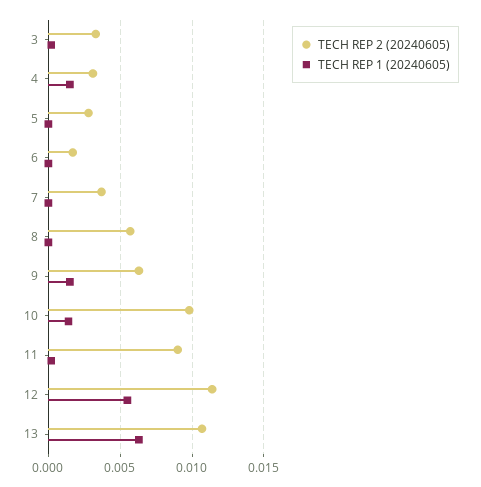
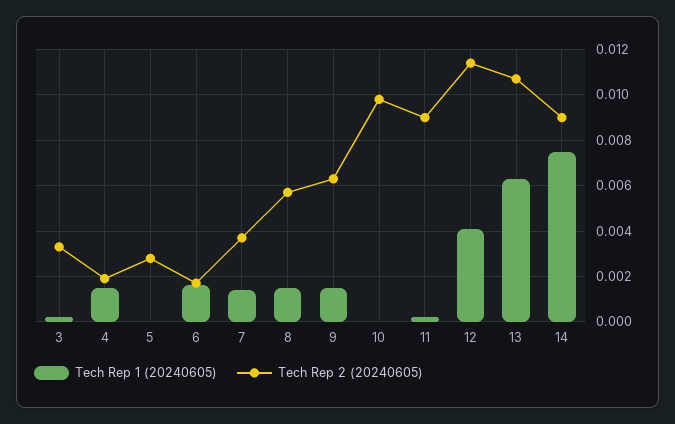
TECH REP 2 (20240605), 4: 0.003 -> 0.002
TECH REP 1 (20240605), 6: 0 -> 0.0015
TECH REP 1 (20240605), 7: 0 -> 0.0015
TECH REP 1 (20240605), 8: 0 -> 0.0015
TECH REP 1 (20240605), 10: 0.0015 -> 0
TECH REP 1 (20240605), 12: 0.0055 -> 0.004
TECH REP 1 (20240605), 14: none -> 0.0075
TECH REP 2 (20240605), 14: none -> 0.009

